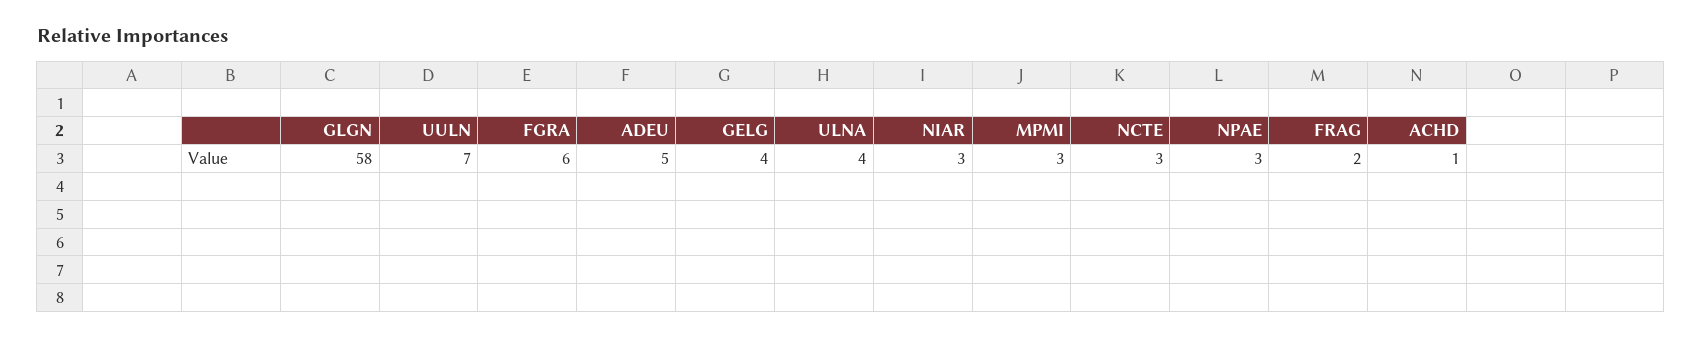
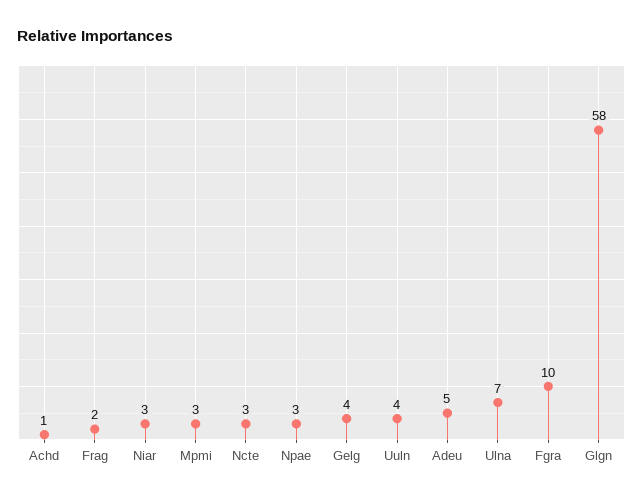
UULN: 7 -> 4
FGRA: 6 -> 10
ULNA: 4 -> 7

